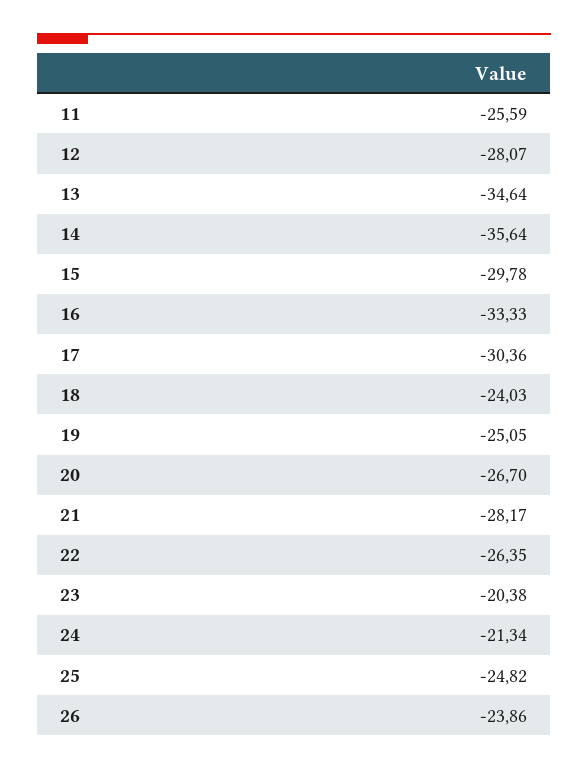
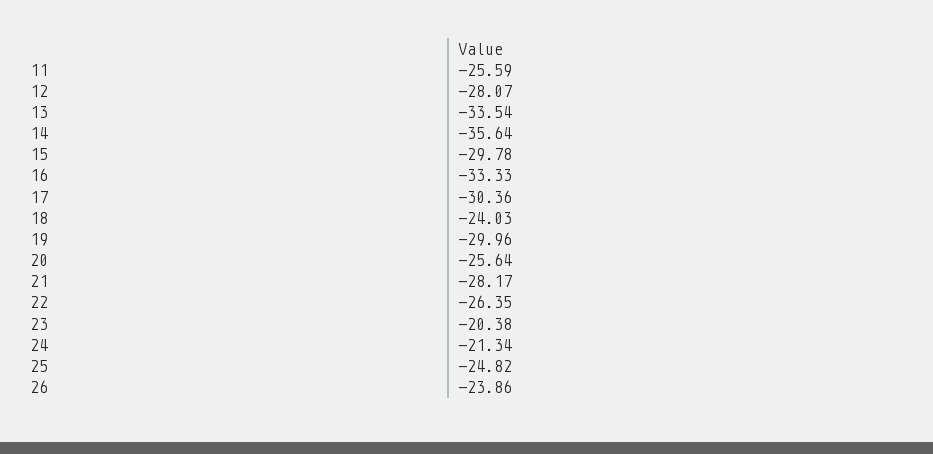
13: -34.64 -> -33.54
19: -25.05 -> -29.96
20: -26.7 -> -25.64

